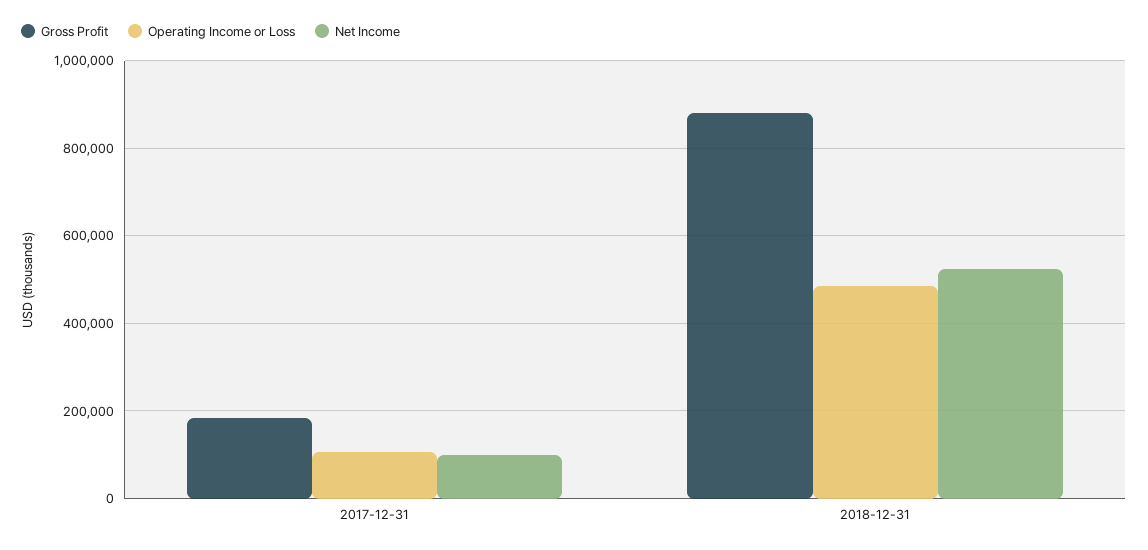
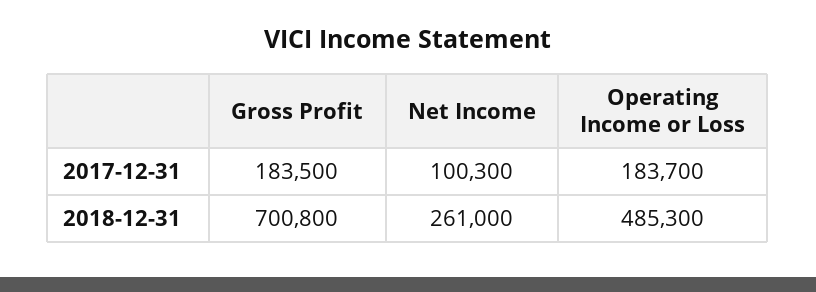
Operating Income or Loss, 2017-12-31: 100000 -> 183700
Gross Profit, 2018-12-31: 880000 -> 700800
Net Income, 2018-12-31: 520000 -> 261000

